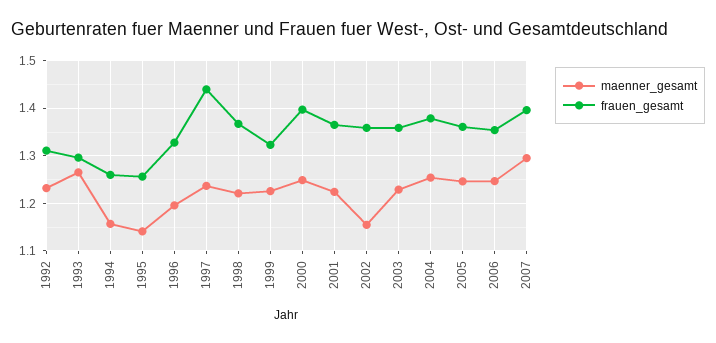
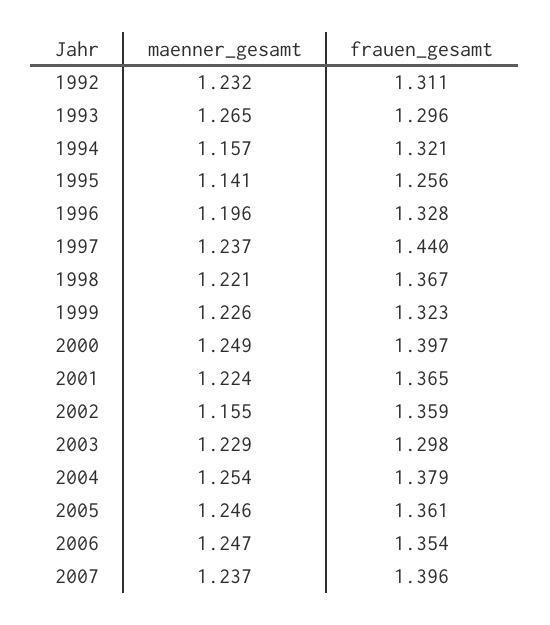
frauen_gesamt, 1994: 1.26 -> 1.321
frauen_gesamt, 2003: 1.36 -> 1.298
maenner_gesamt, 2007: 1.3 -> 1.237

